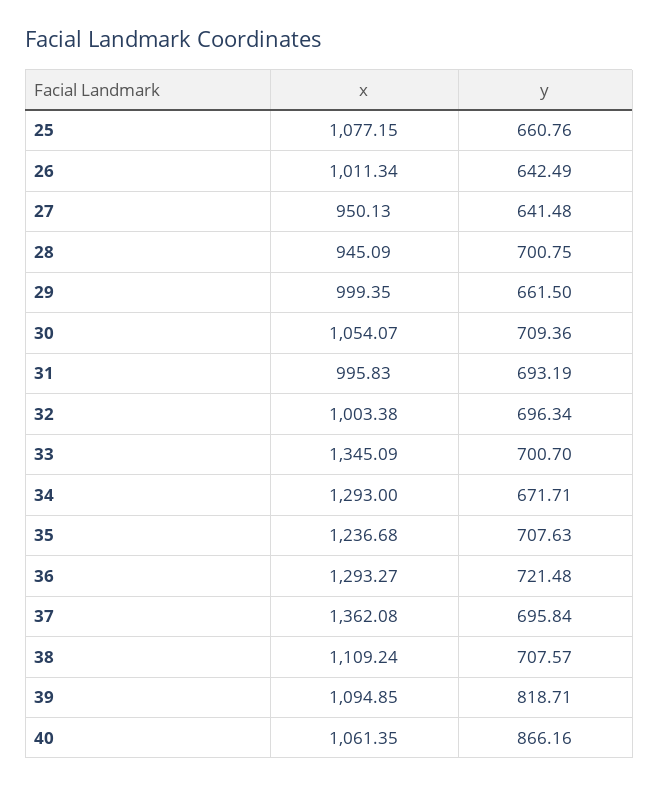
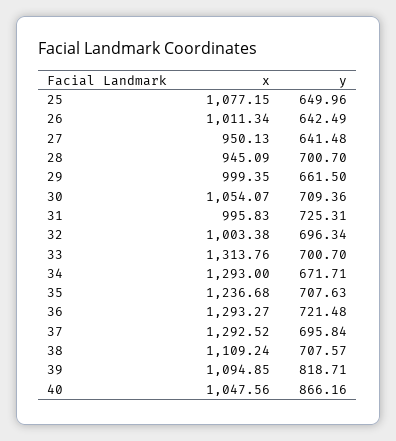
y, 25: 660.76 -> 649.96
y, 28: 700.75 -> 700.7
y, 31: 693.19 -> 725.31
x, 33: 1345.09 -> 1313.76
x, 37: 1362.08 -> 1292.52
x, 40: 1061.35 -> 1047.56

